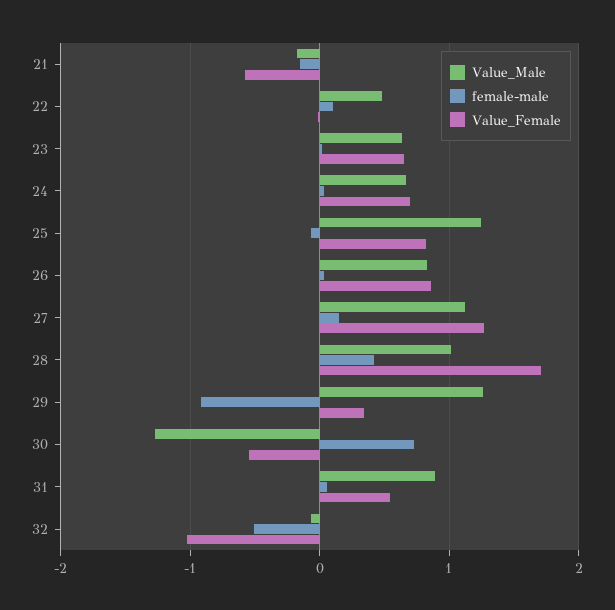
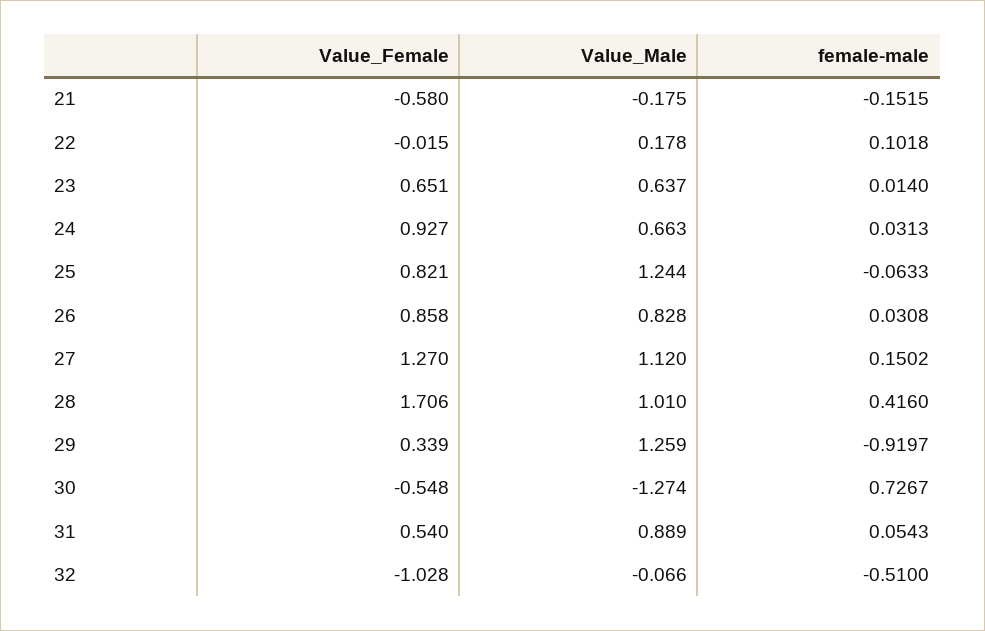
Value_Male, 22: 0.5 -> 0.178
Value_Female, 24: 0.7 -> 0.927

